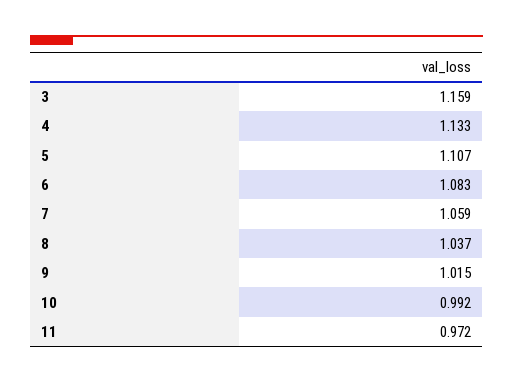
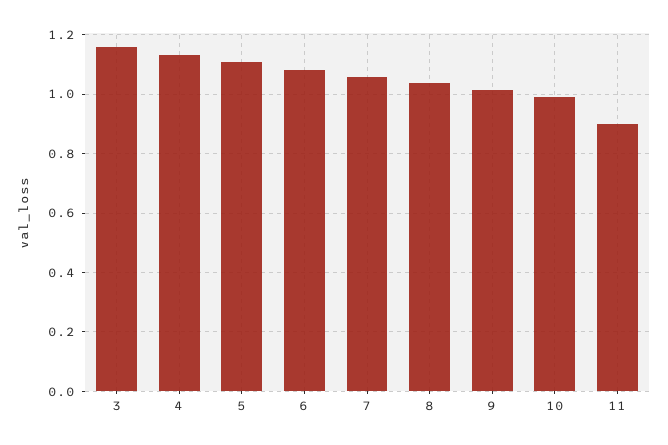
11: 0.972 -> 0.9

